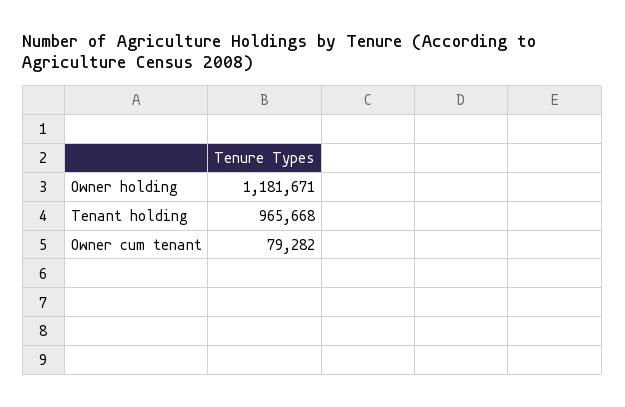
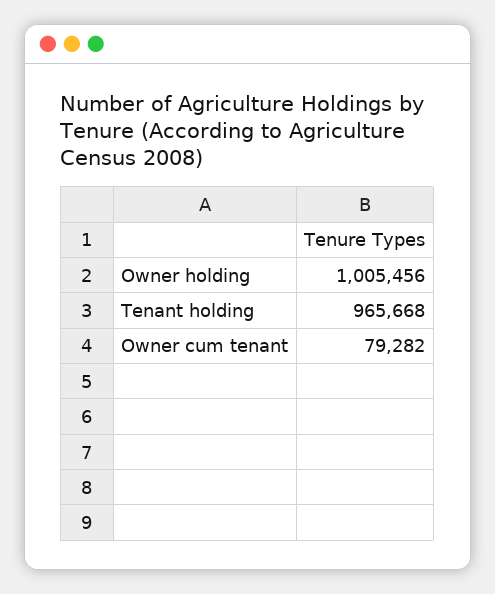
Owner holding: 1181671 -> 1005456

